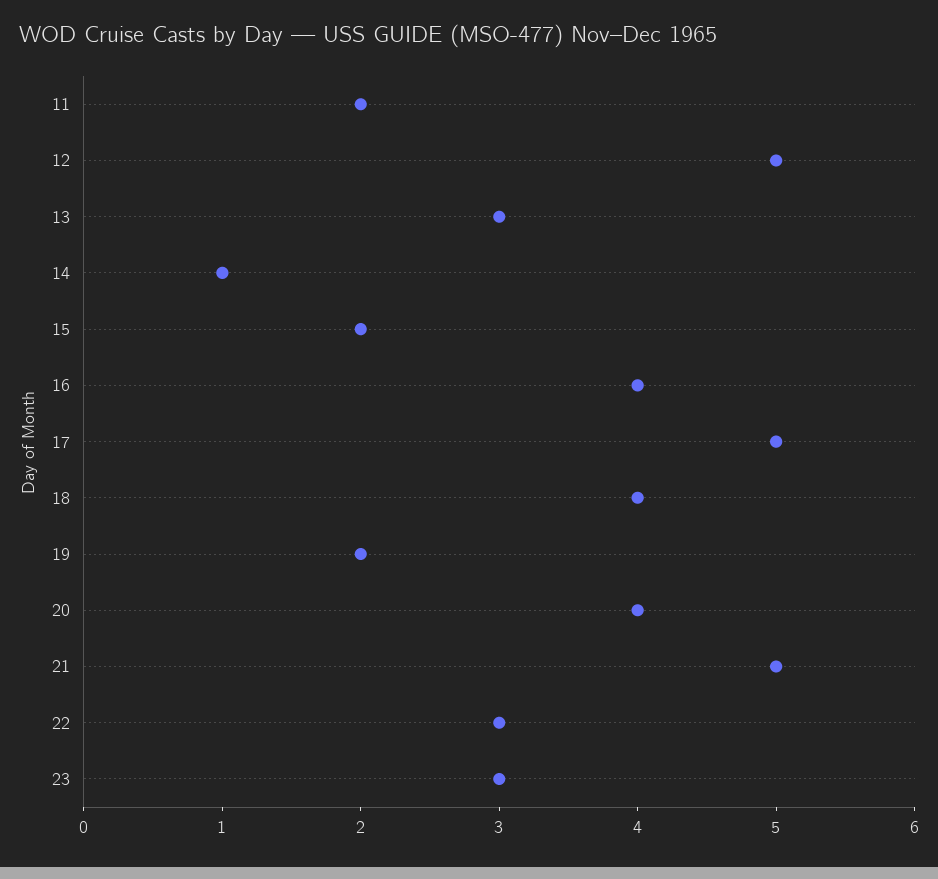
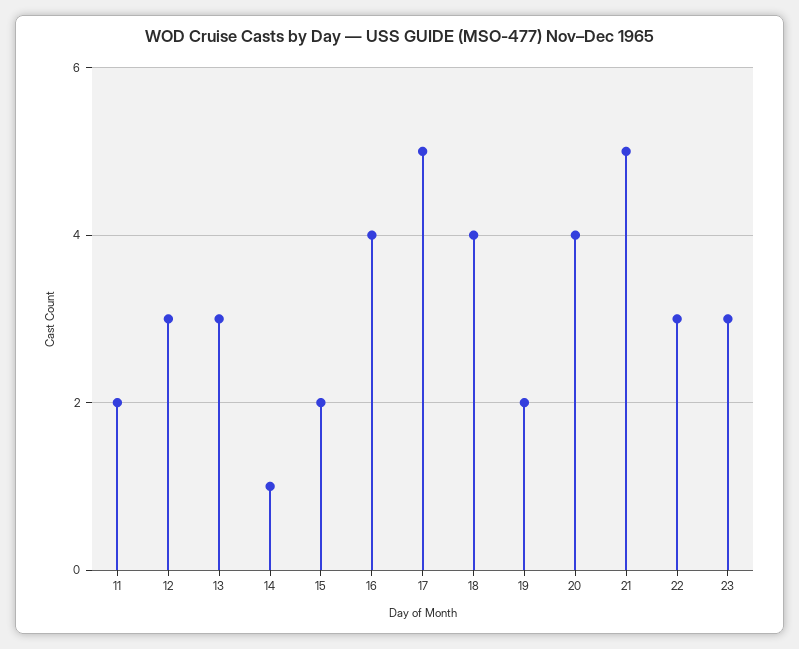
12: 5 -> 3

